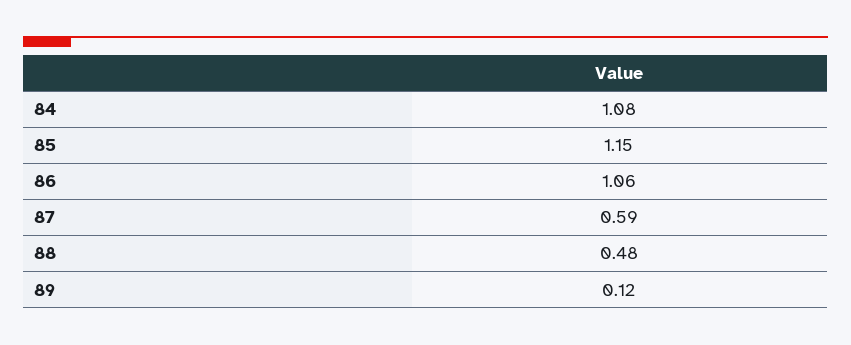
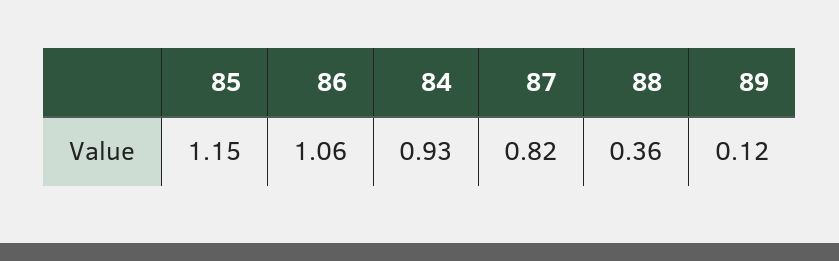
84: 1.08 -> 0.93
87: 0.59 -> 0.82
88: 0.48 -> 0.36

